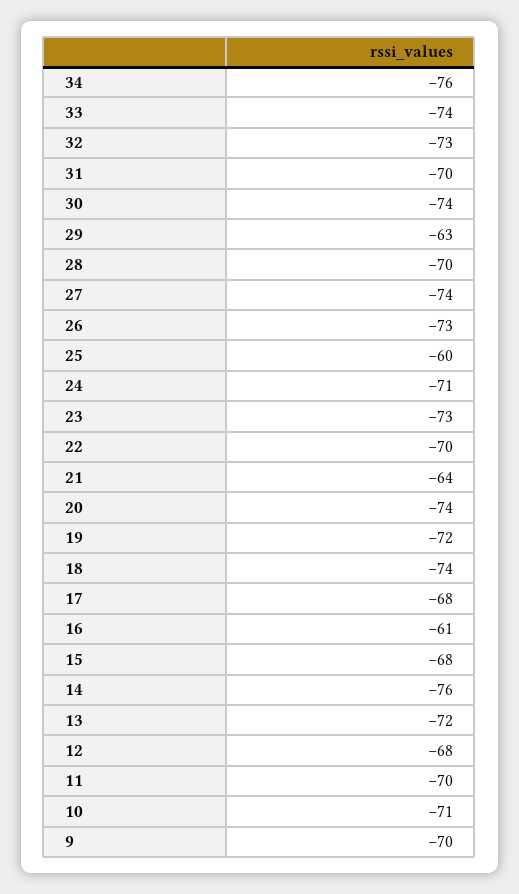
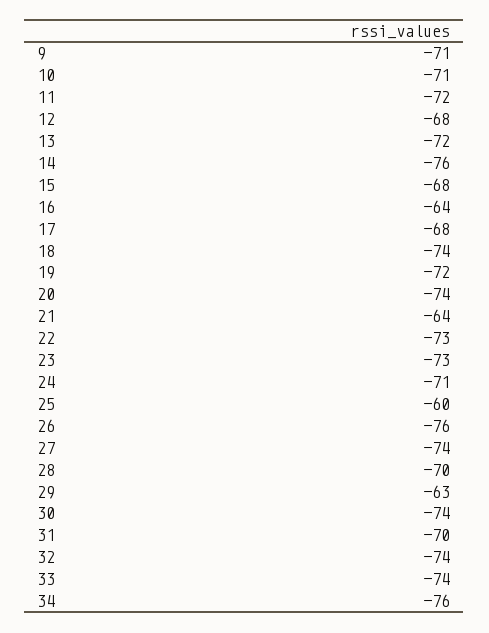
32: -73 -> -74
26: -73 -> -76
22: -70 -> -73
16: -61 -> -64
11: -70 -> -72
9: -70 -> -71

